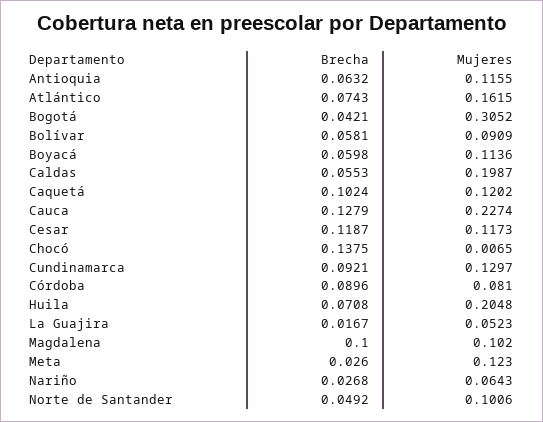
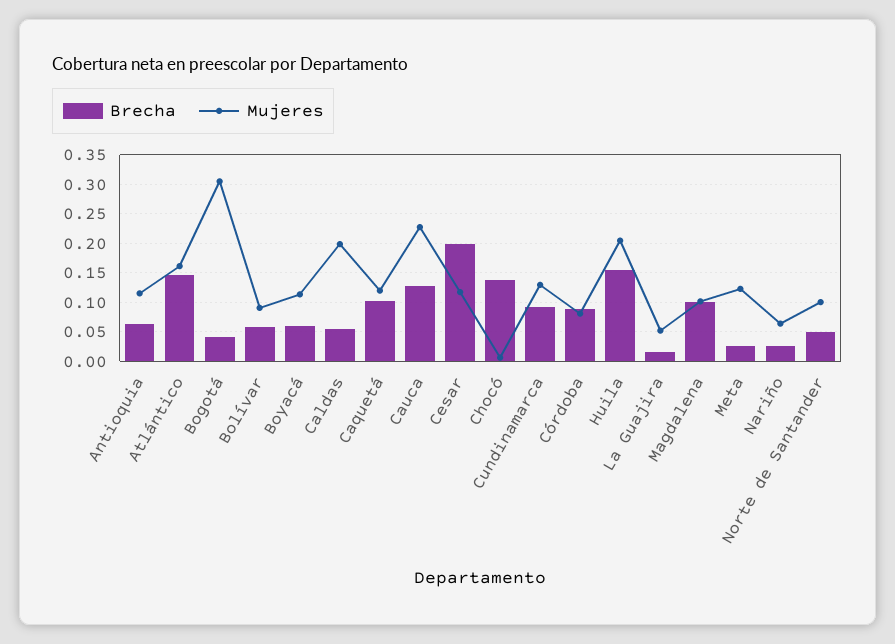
Brecha, Atlántico: 0.0743 -> 0.15
Brecha, Cesar: 0.1187 -> 0.2
Brecha, Huila: 0.0708 -> 0.15

